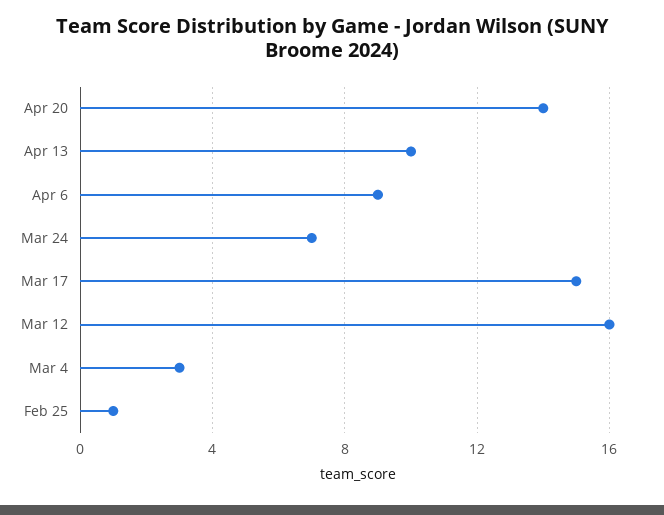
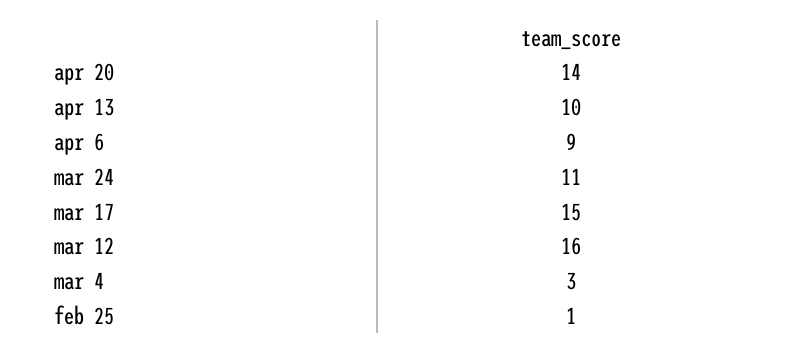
Mar 24: 7 -> 11

